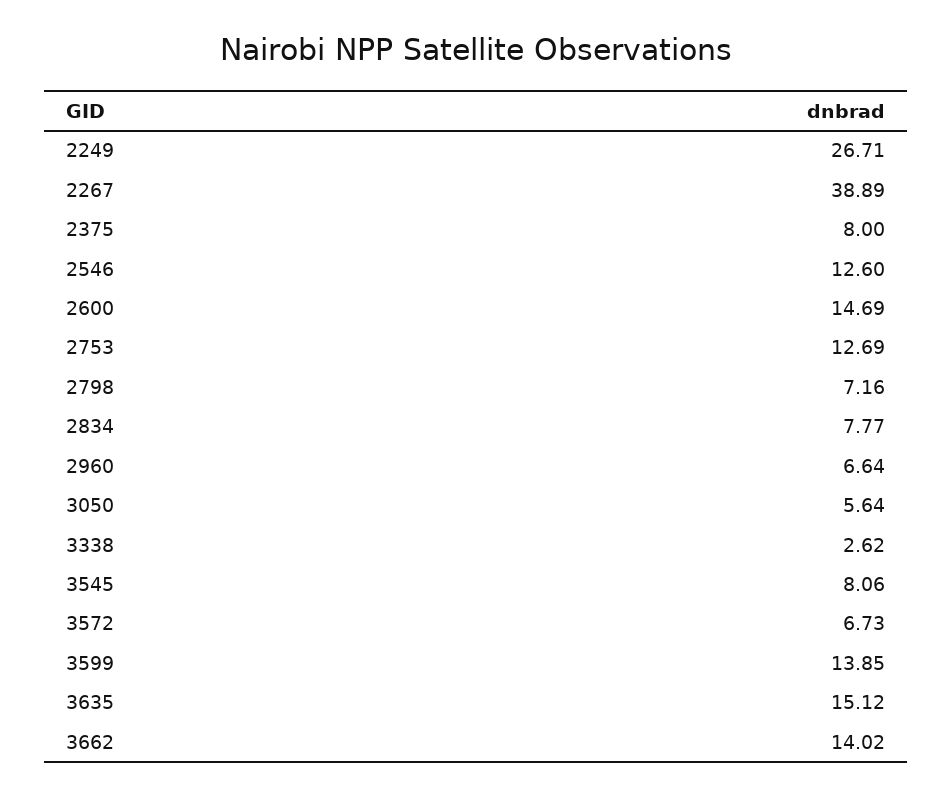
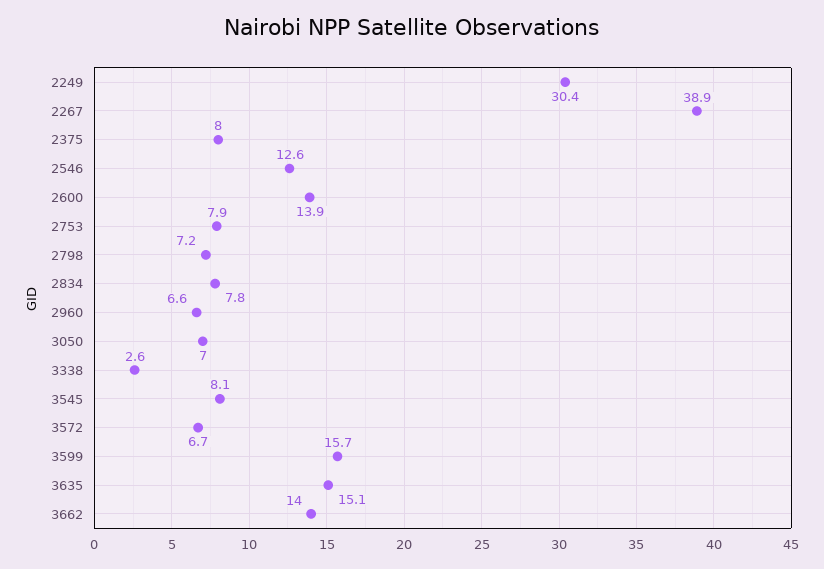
2249: 26.71 -> 30.4
2600: 14.69 -> 13.9
2753: 12.69 -> 7.9
3050: 5.64 -> 7
3599: 13.85 -> 15.7

